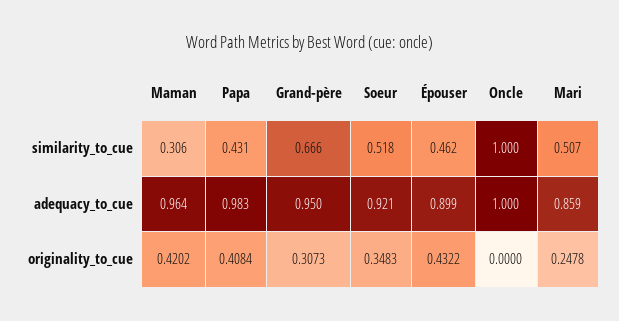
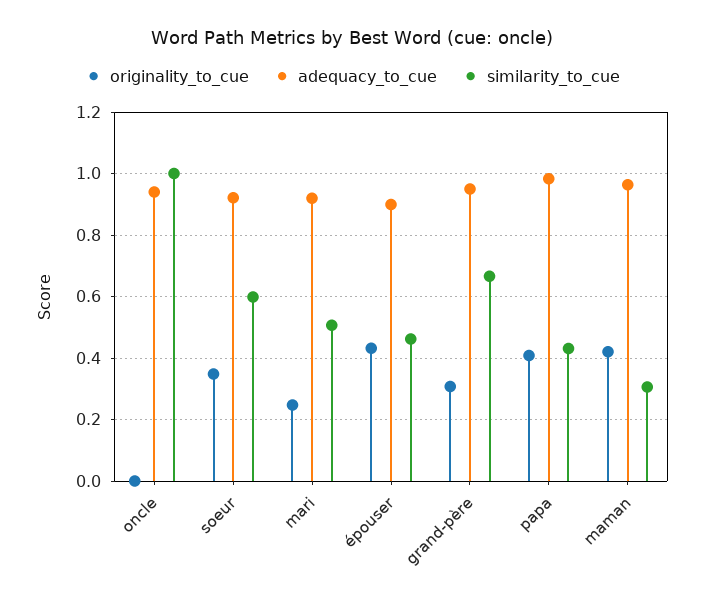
similarity_to_cue, Soeur: 0.518 -> 0.6
adequacy_to_cue, Oncle: 1 -> 0.94
adequacy_to_cue, Mari: 0.859 -> 0.92

